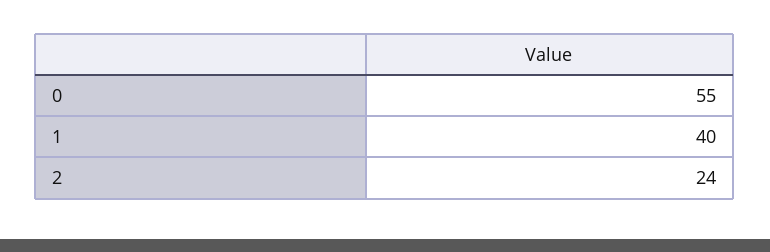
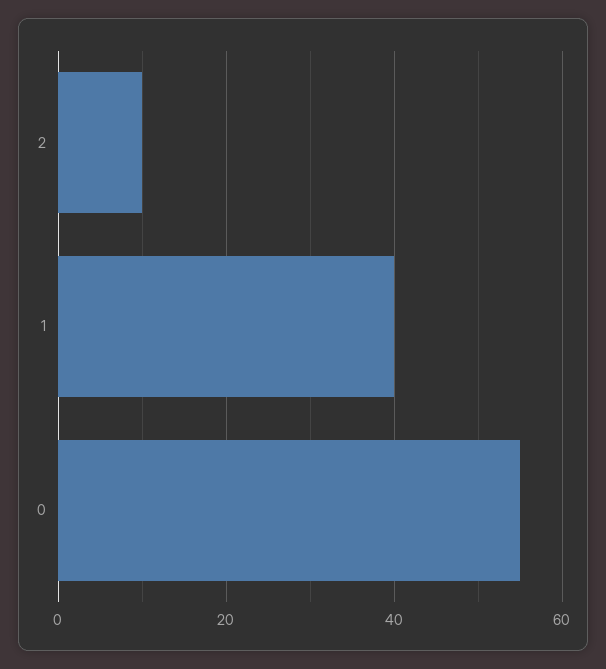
2: 24 -> 10

